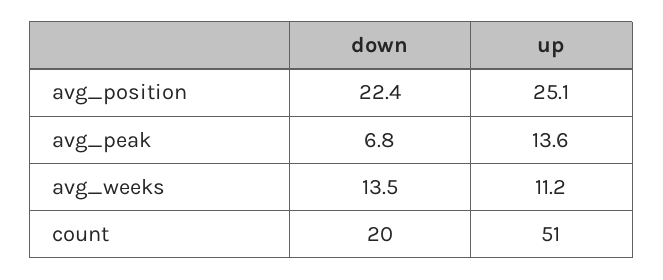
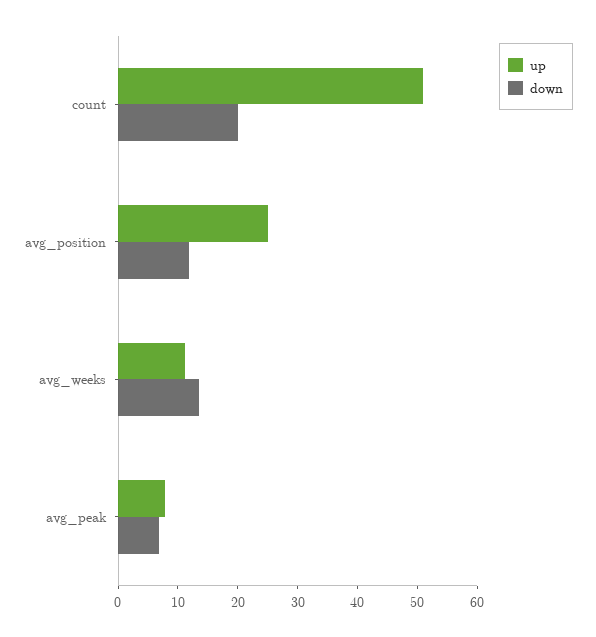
down, avg_position: 22.4 -> 12
up, avg_peak: 13.6 -> 8

